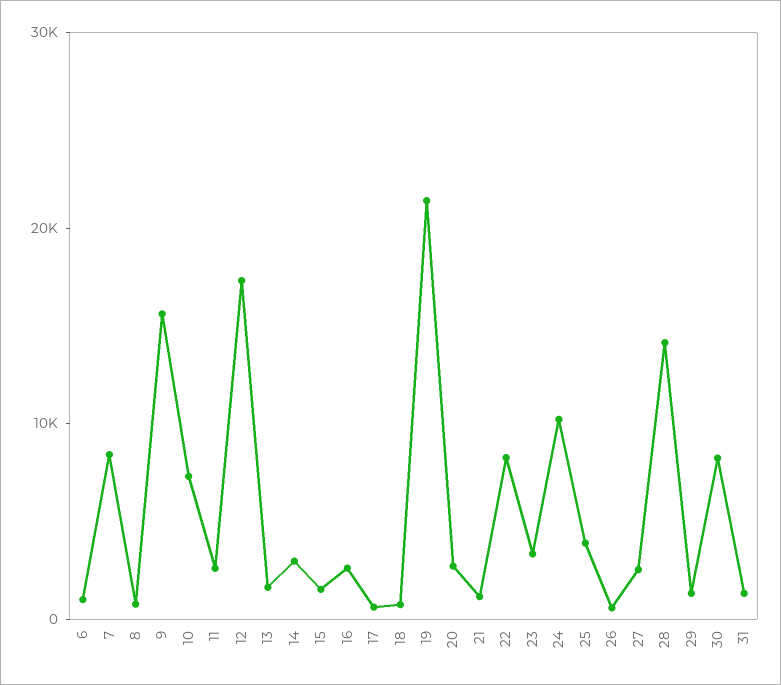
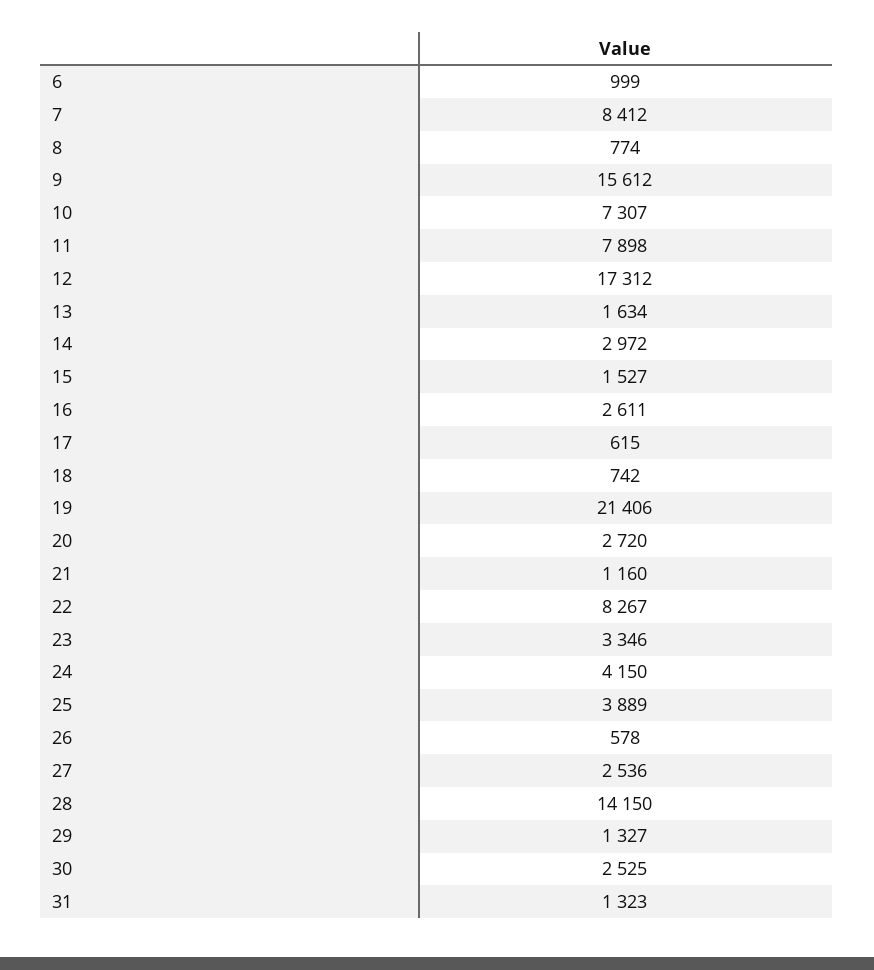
11: 2000 -> 7898
24: 10000 -> 4150
30: 8000 -> 2525

